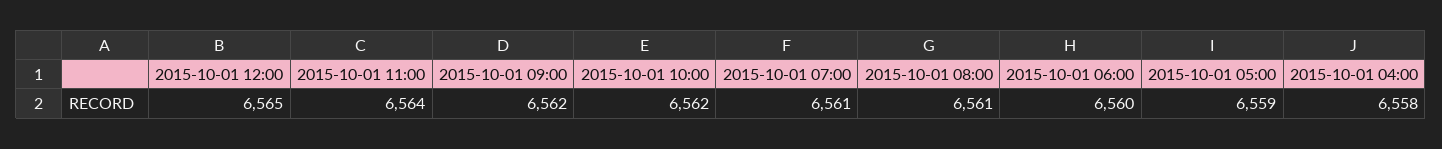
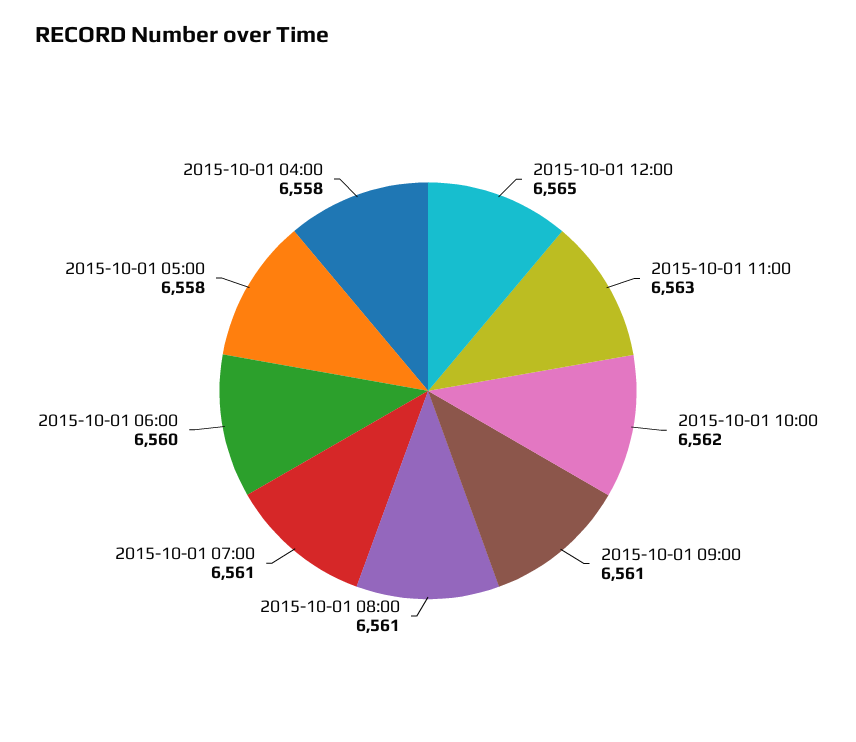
2015-10-01 11:00: 6564 -> 6563
2015-10-01 09:00: 6562 -> 6561
2015-10-01 05:00: 6559 -> 6558

